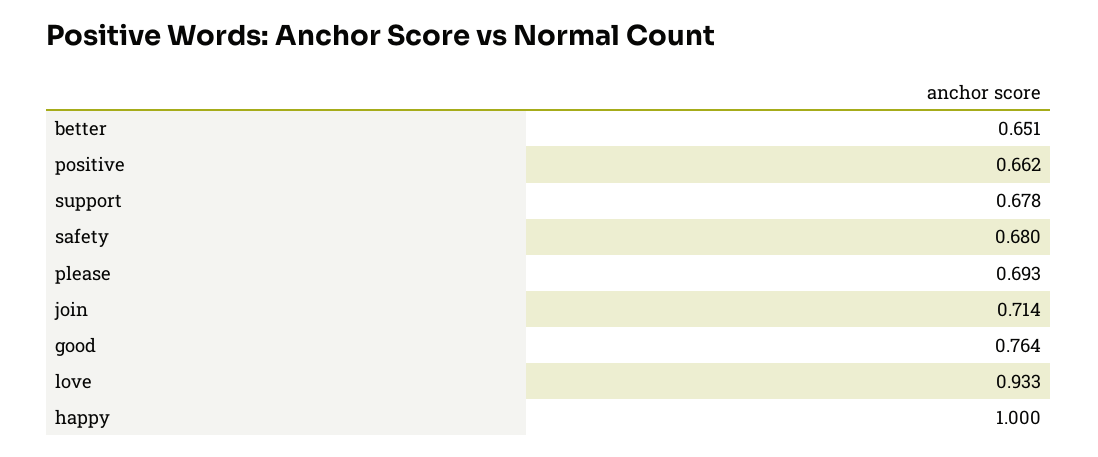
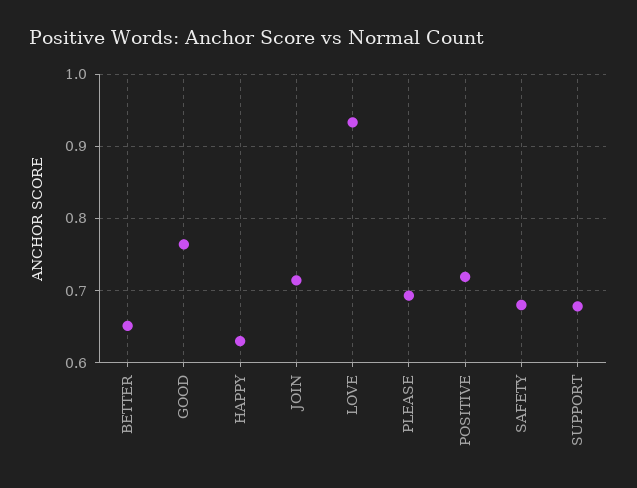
positive: 0.662 -> 0.72
happy: 1 -> 0.63

